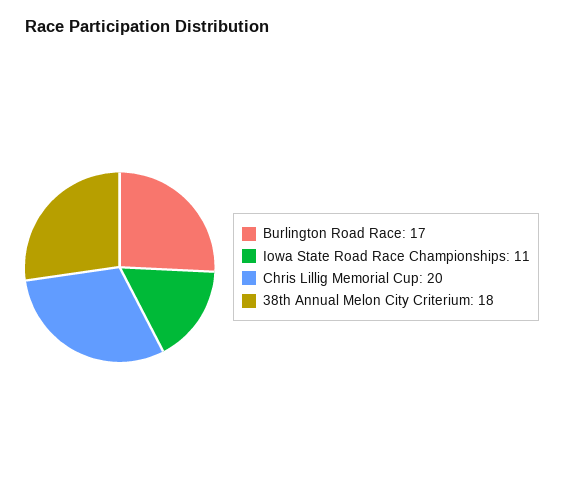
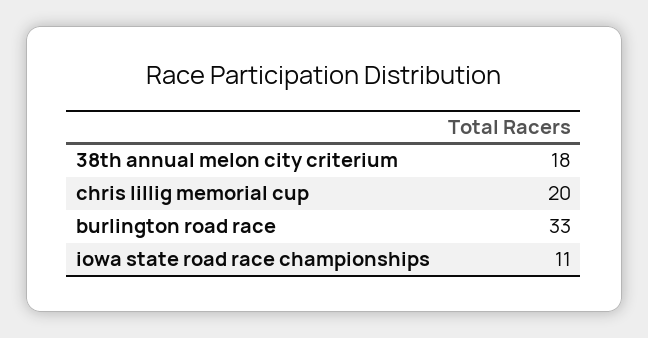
Burlington Road Race: 17 -> 33

